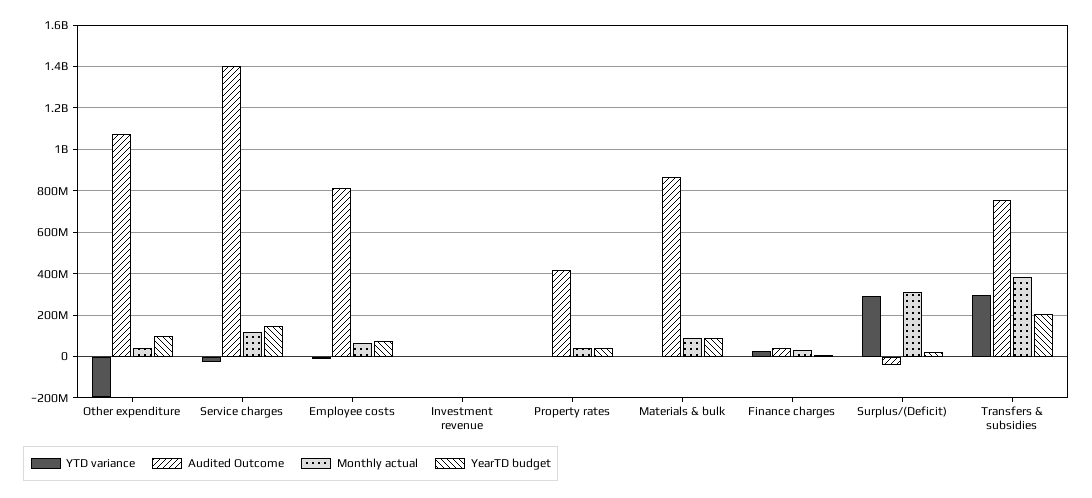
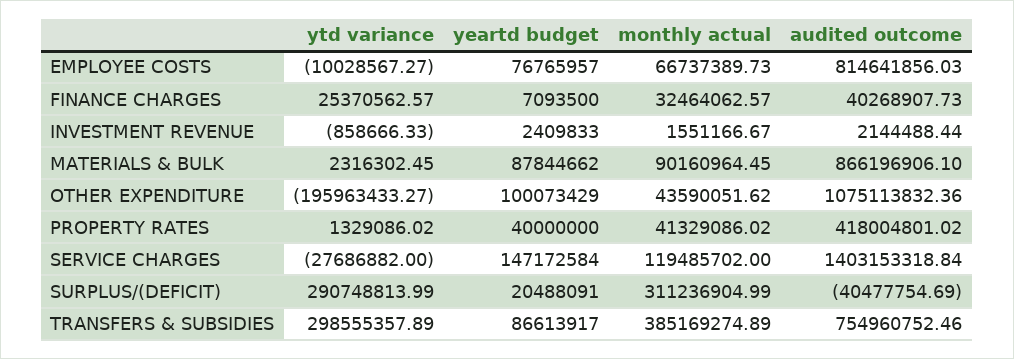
YearTD budget, Transfers & subsidies: 200000000 -> 86613917

